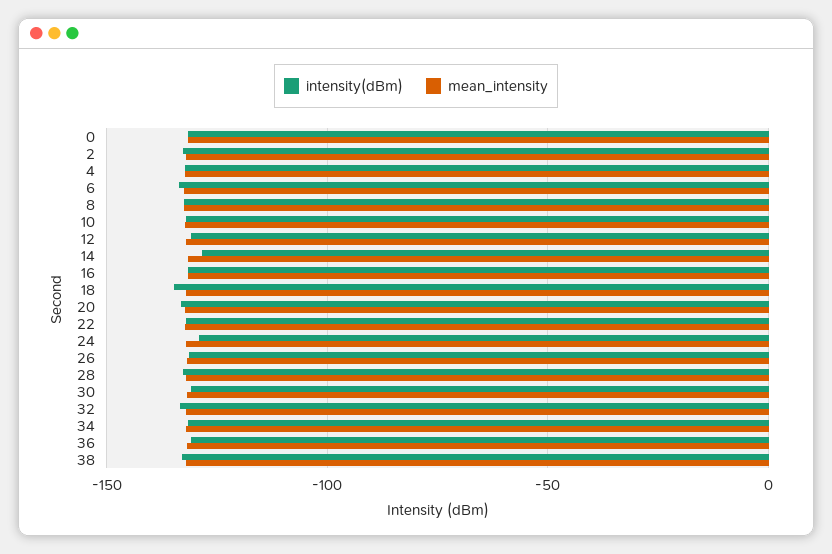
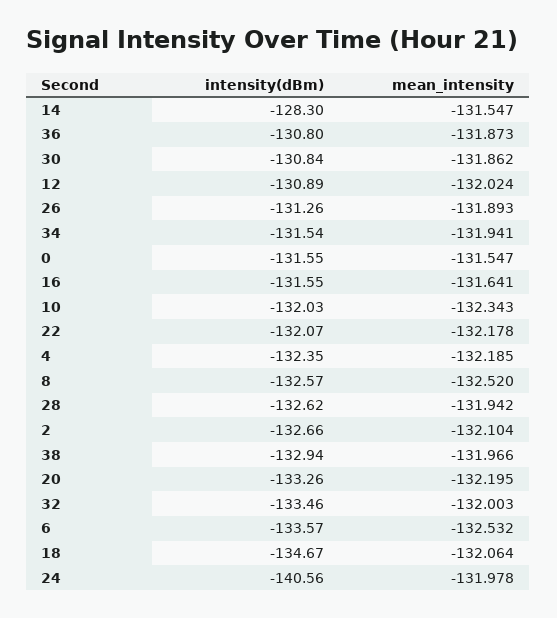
intensity(dBm), 24: -130 -> -140.56

